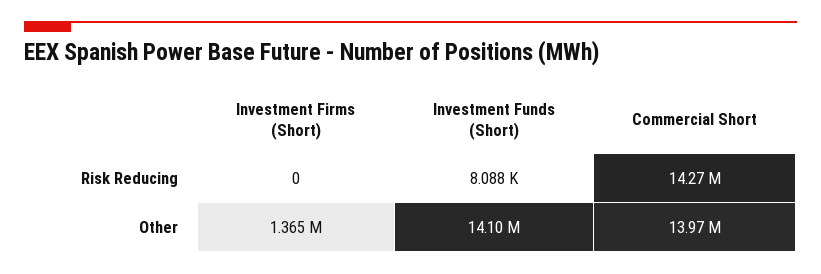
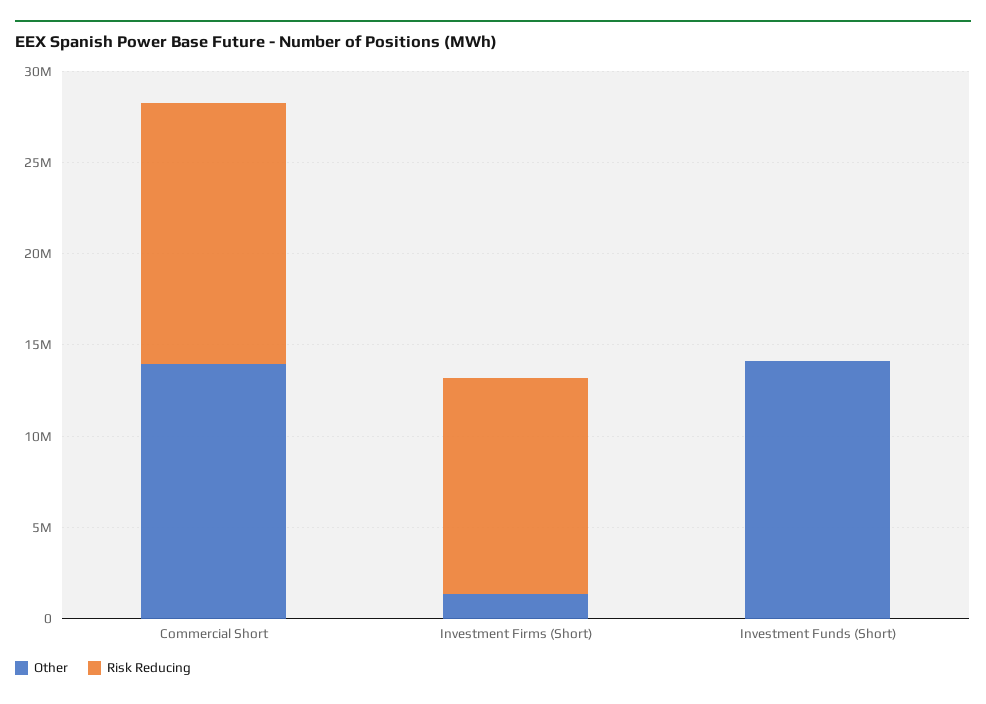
Risk Reducing, Investment Firms (Short): 0 -> 12000000

